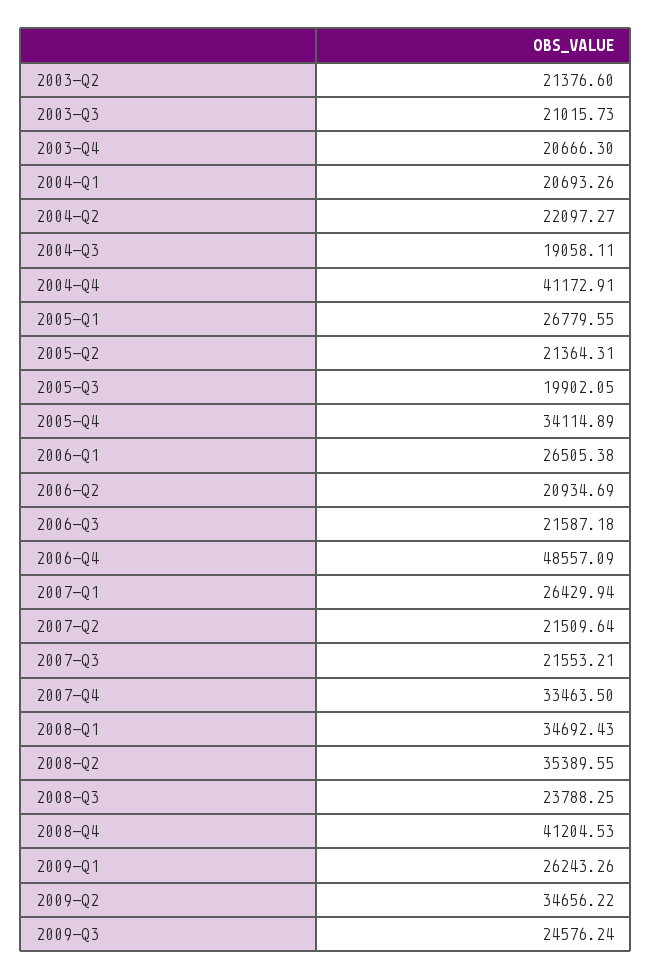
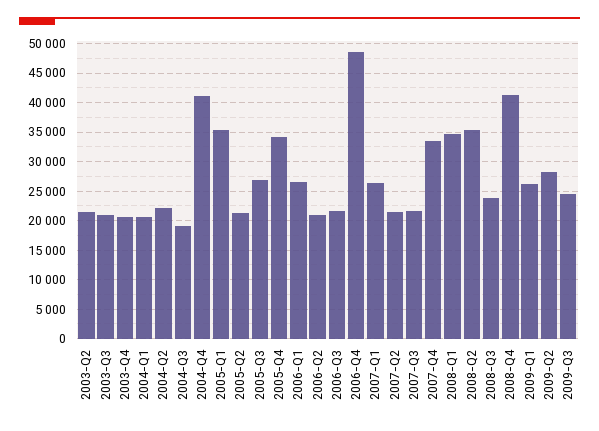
2005-Q1: 26779.55 -> 35000
2005-Q3: 19902.05 -> 27500
2009-Q2: 34656.22 -> 27500

